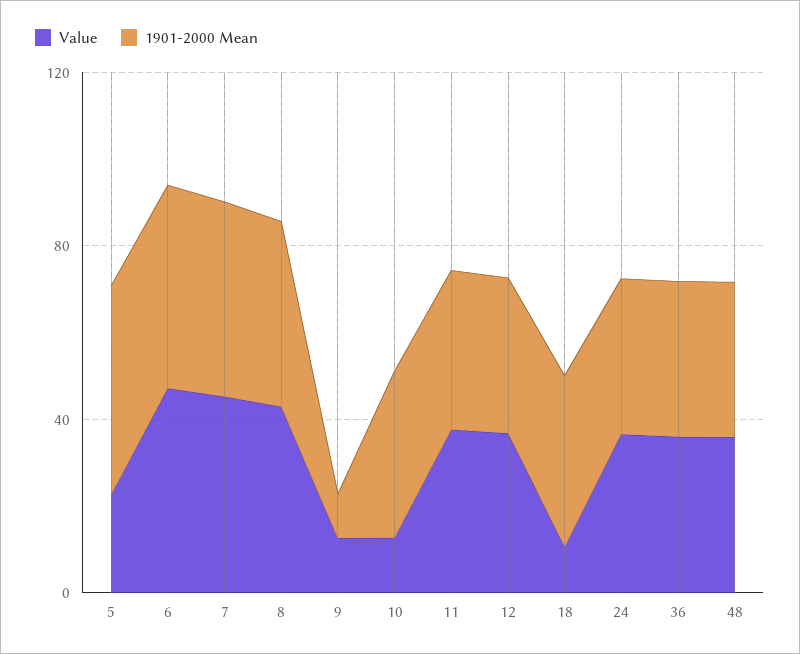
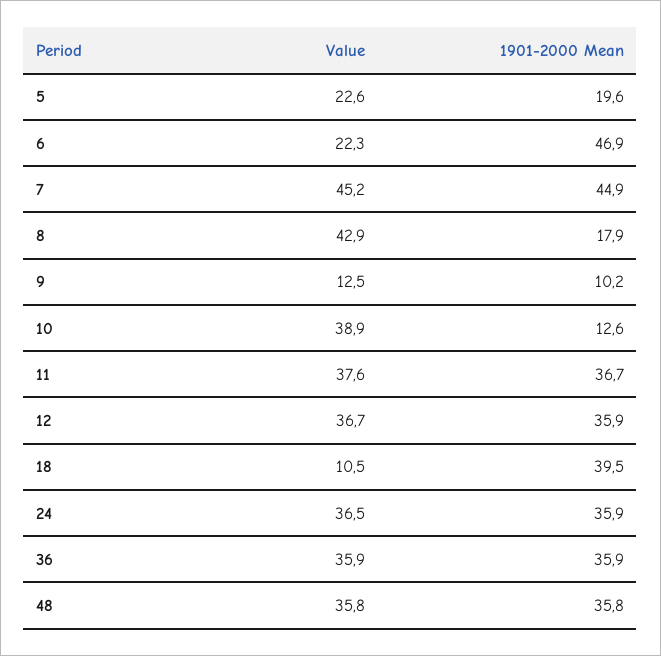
1901-2000 Mean, 5: 50 -> 19.6
Value, 6: 50 -> 22.3
1901-2000 Mean, 8: 40 -> 17.9
Value, 10: 10 -> 38.9
1901-2000 Mean, 10: 40 -> 12.6

